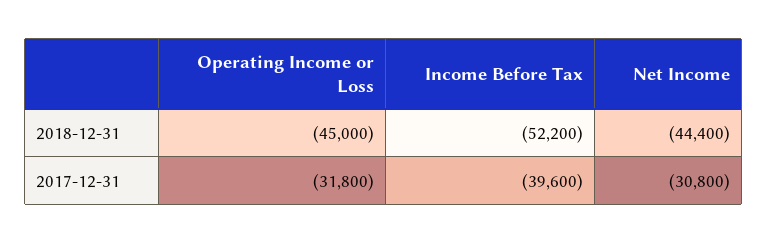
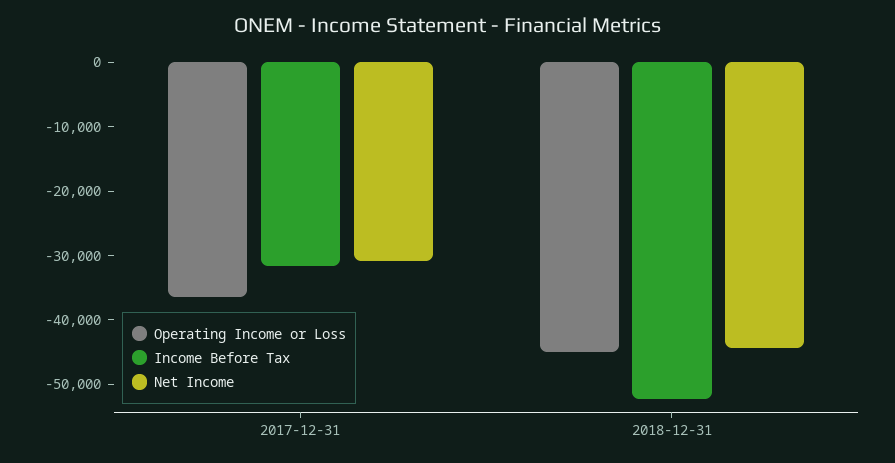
Operating Income or Loss, 2017-12-31: -31800 -> -36000
Income Before Tax, 2017-12-31: -39600 -> -32000

